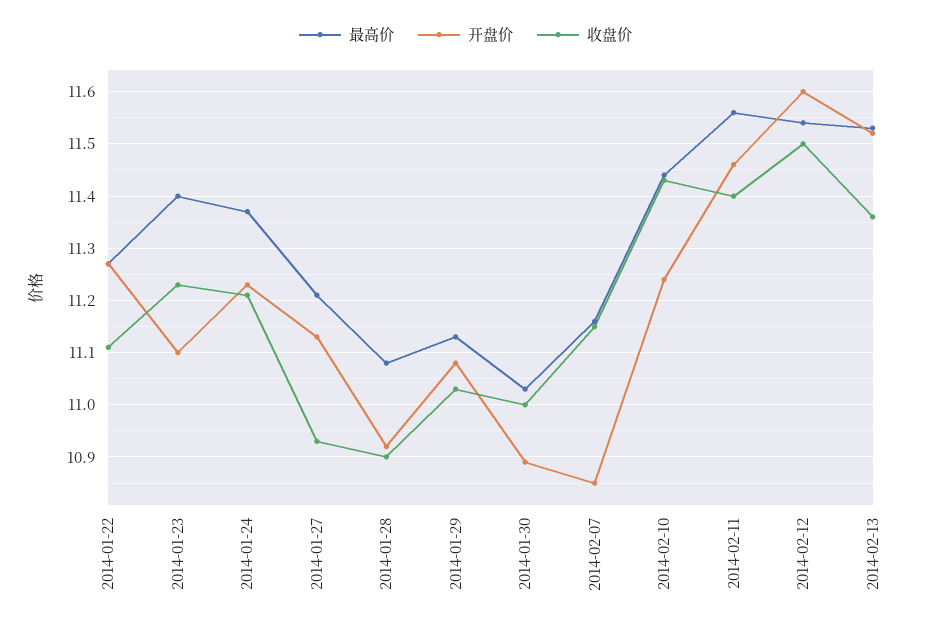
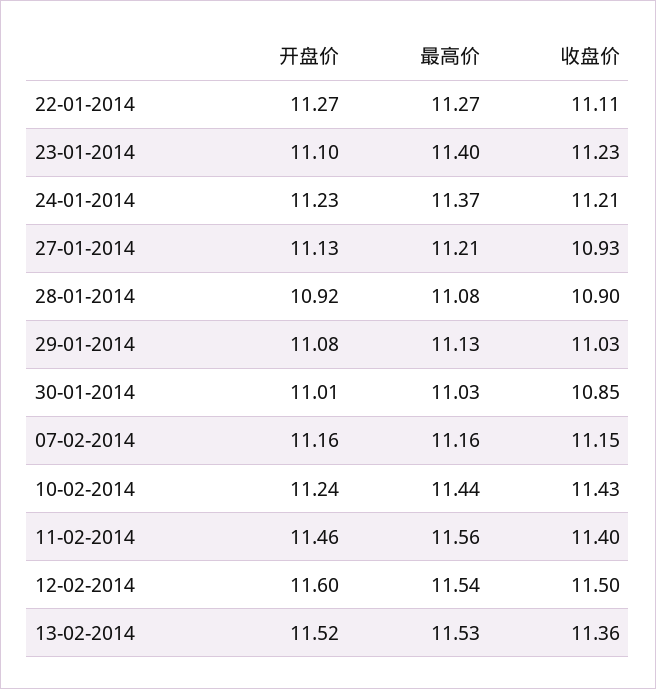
开盘价, 2014-01-30: 10.9 -> 11.01
收盘价, 2014-01-30: 11 -> 10.85
开盘价, 2014-02-07: 10.85 -> 11.16

